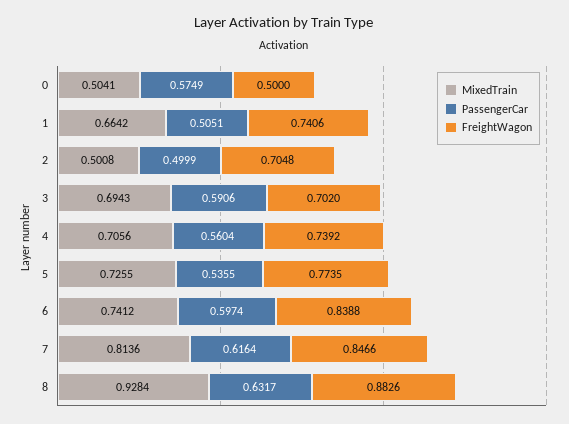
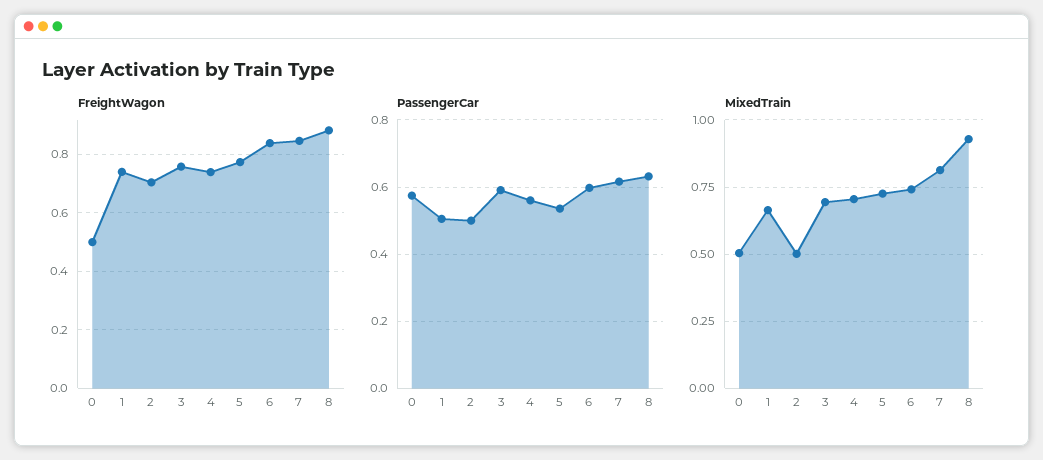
FreightWagon, 3: 0.702 -> 0.75

